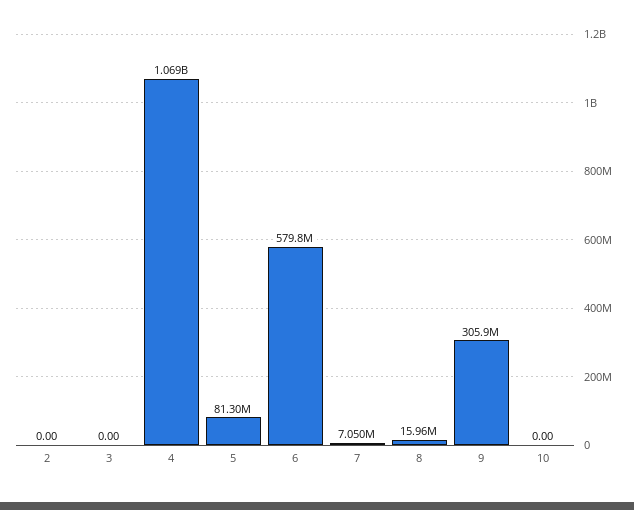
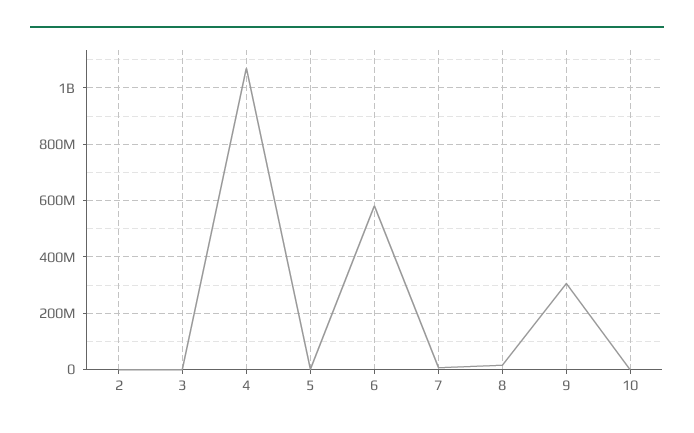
5: 81300000 -> 0

